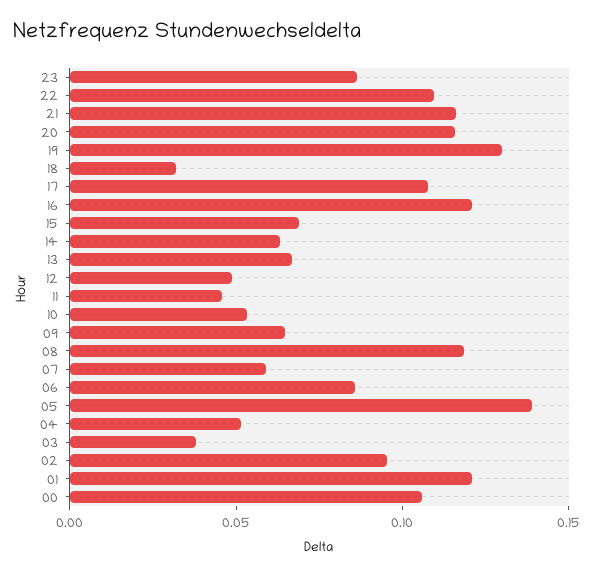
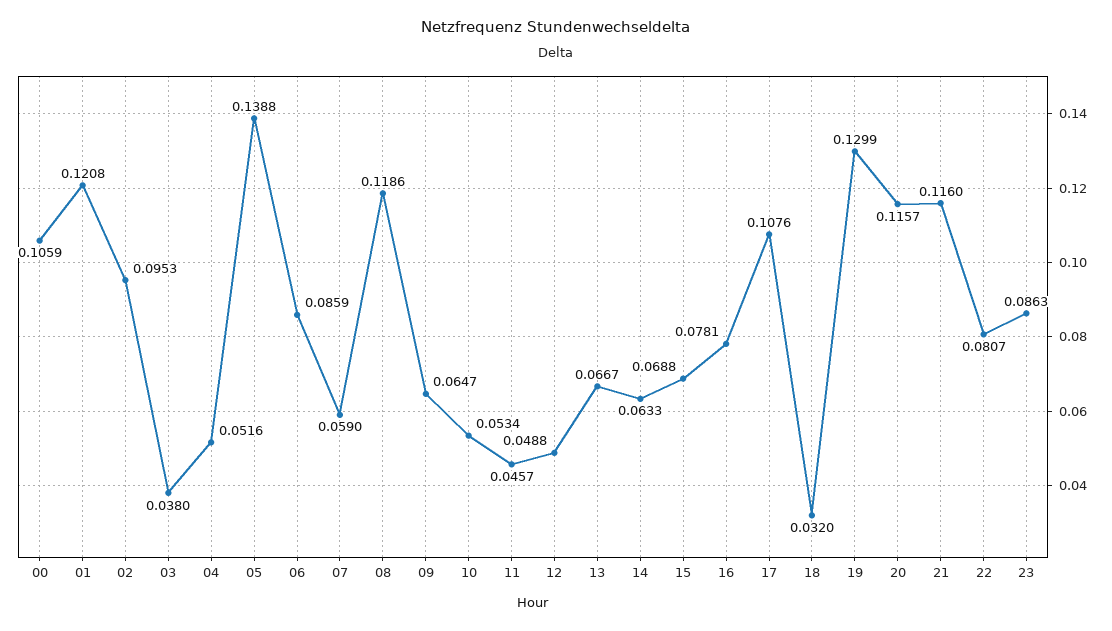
22: 0.11 -> 0.0807
16: 0.12 -> 0.0781

